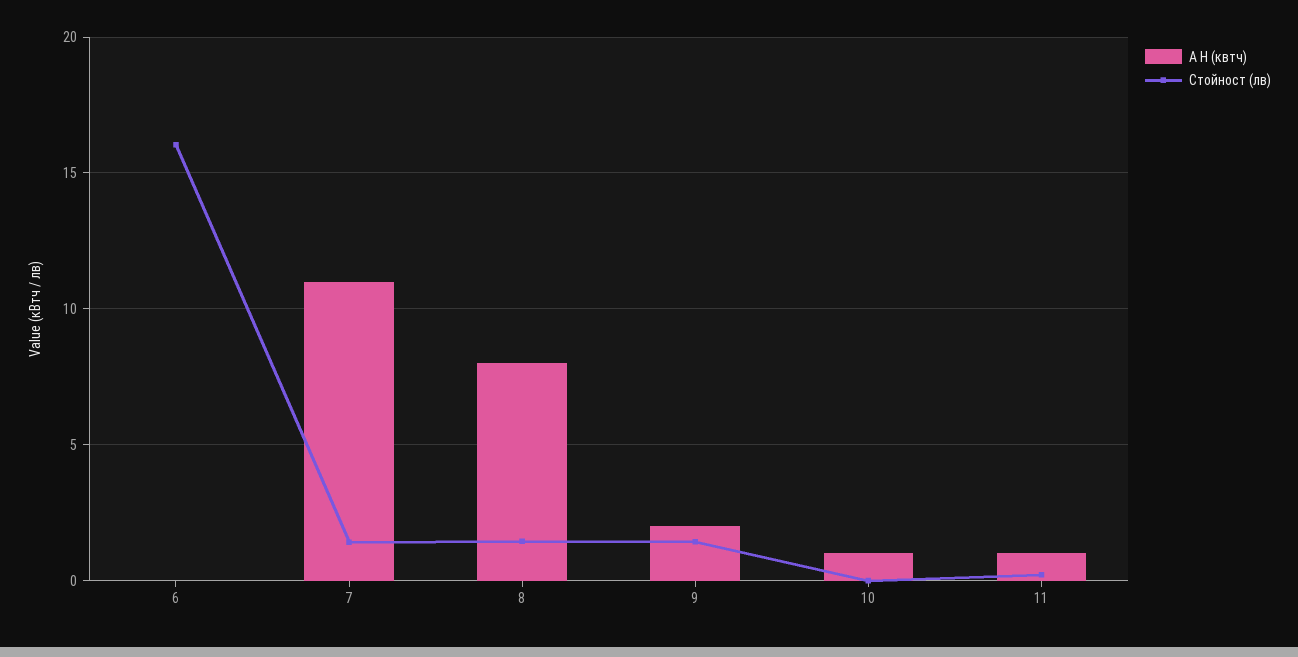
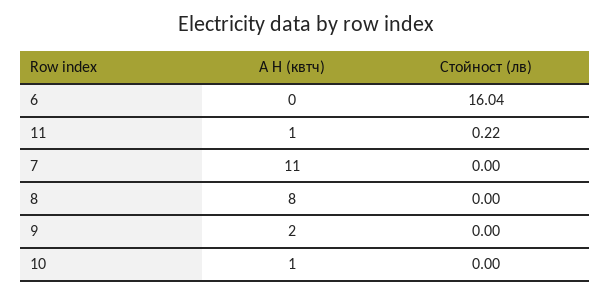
Стойност (лв), 7: 1.5 -> 0
Стойност (лв), 8: 1.5 -> 0
Стойност (лв), 9: 1.5 -> 0

